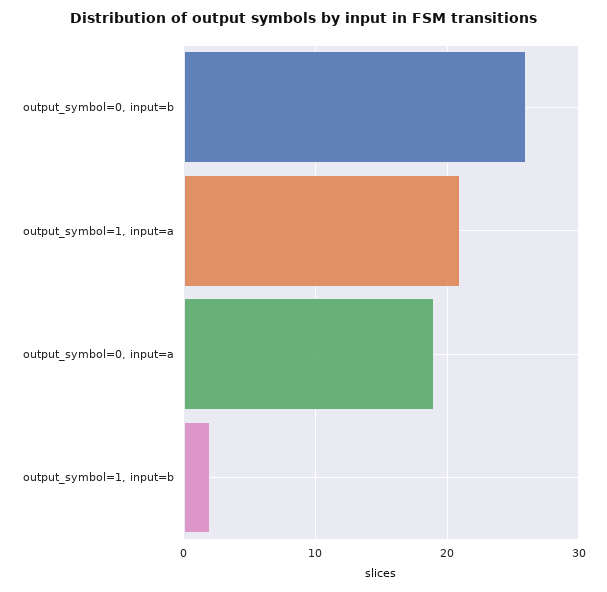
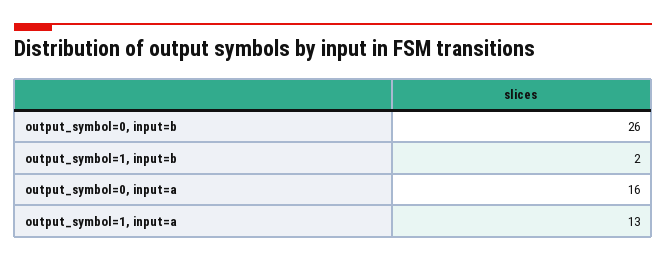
output_symbol=1, input=a: 21 -> 13
output_symbol=0, input=a: 19 -> 16

